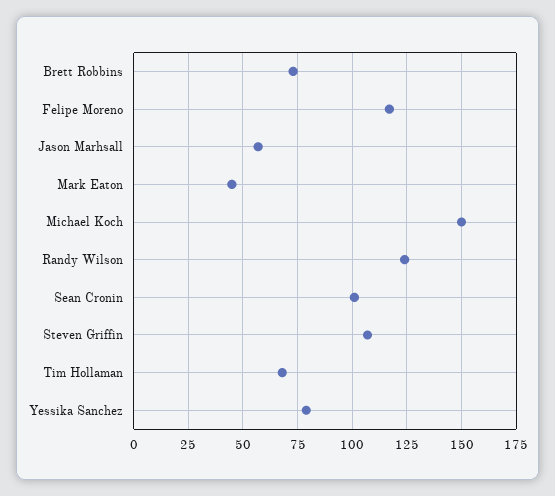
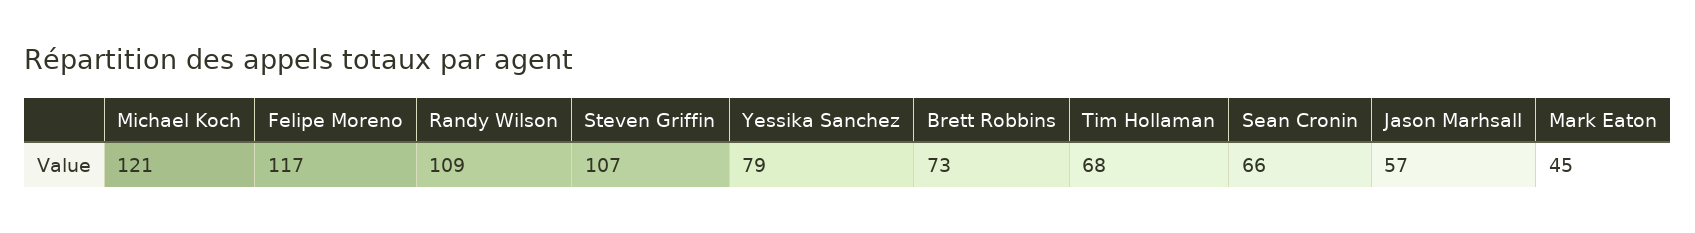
Michael Koch: 150 -> 121
Randy Wilson: 125 -> 109
Sean Cronin: 100 -> 66

